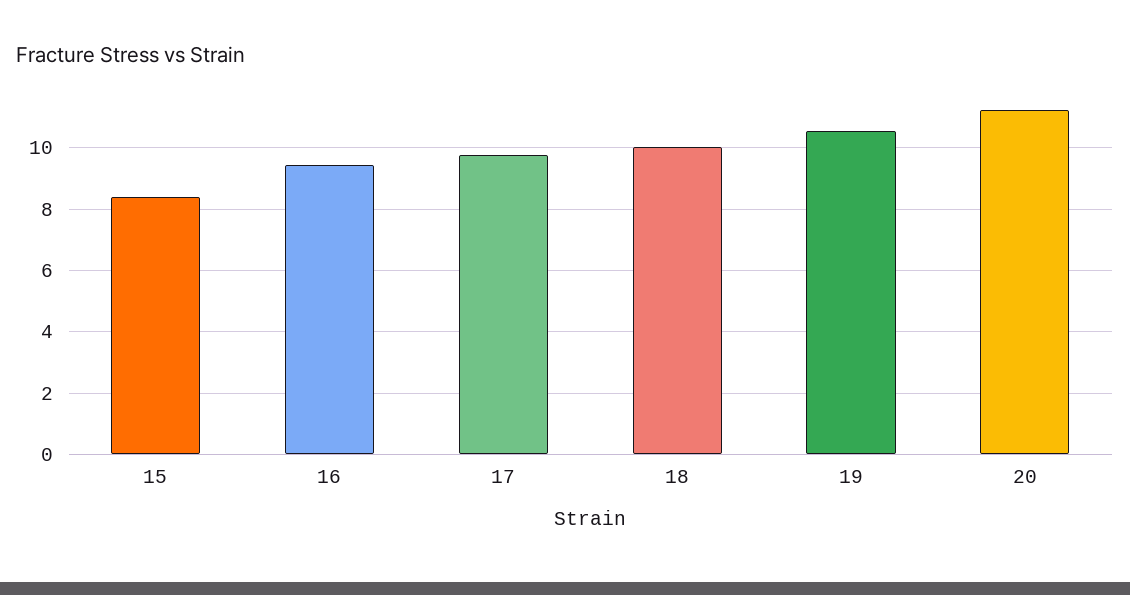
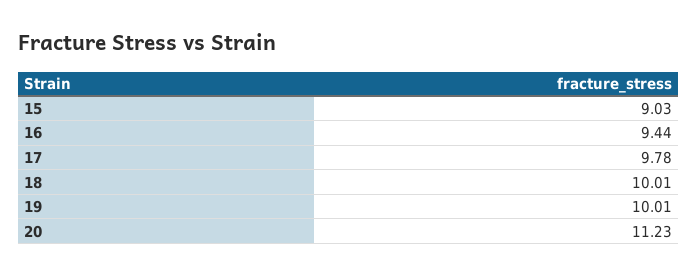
15: 8.4 -> 9.03
19: 10.6 -> 10.01

